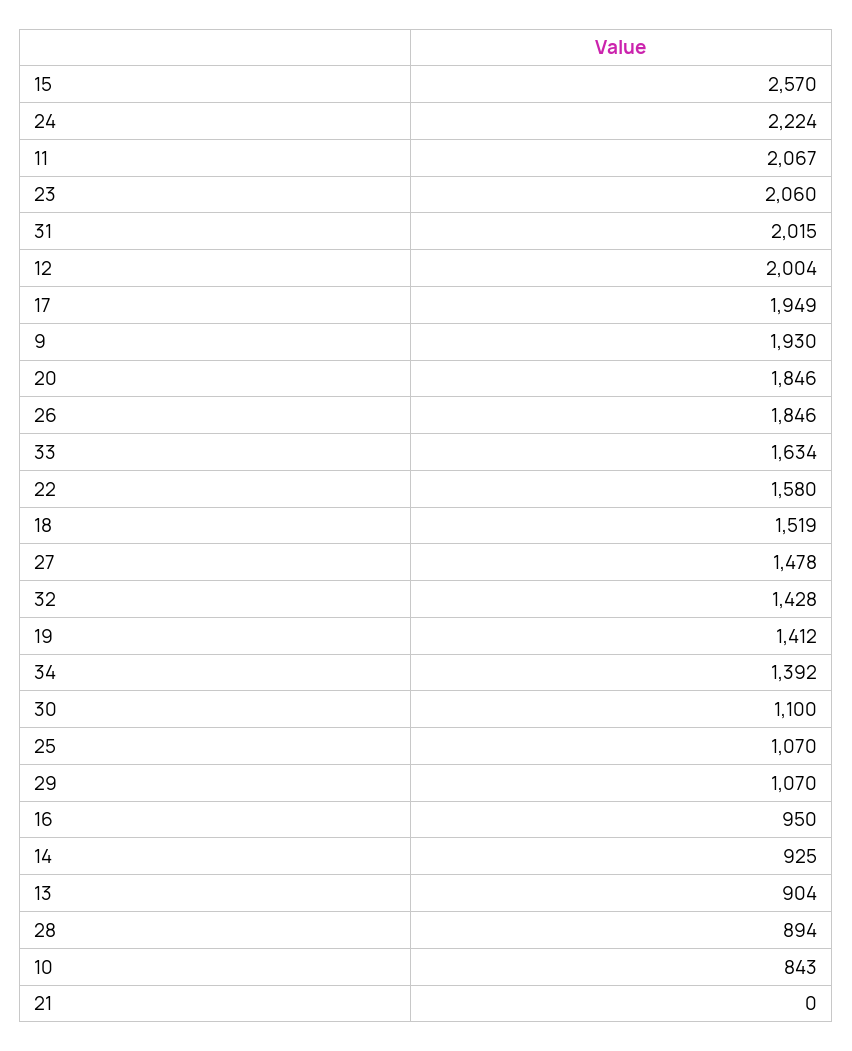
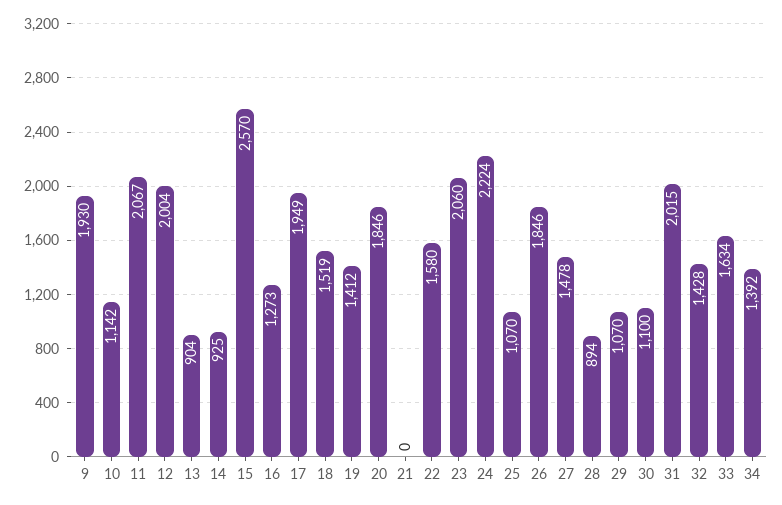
16: 950 -> 1273
10: 843 -> 1142

